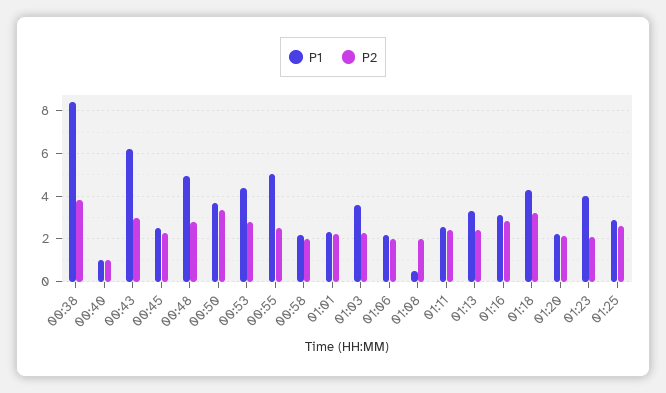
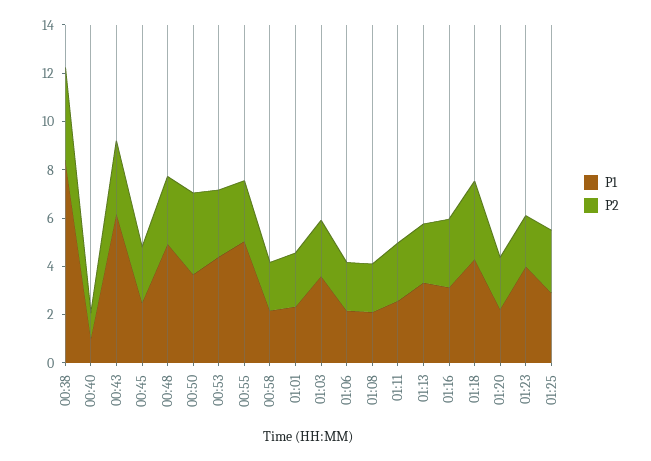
P1, 01:08: 0.5 -> 2

